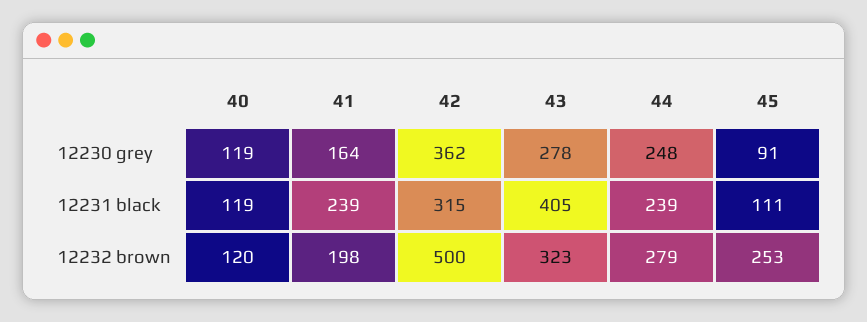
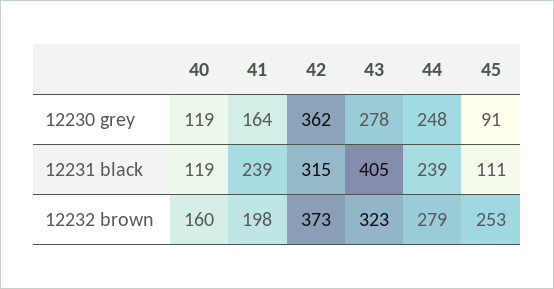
40, 12232 brown: 120 -> 160
42, 12232 brown: 500 -> 373

